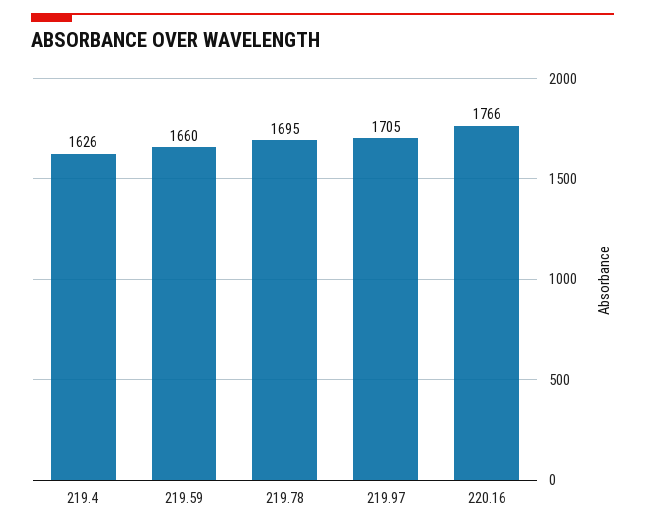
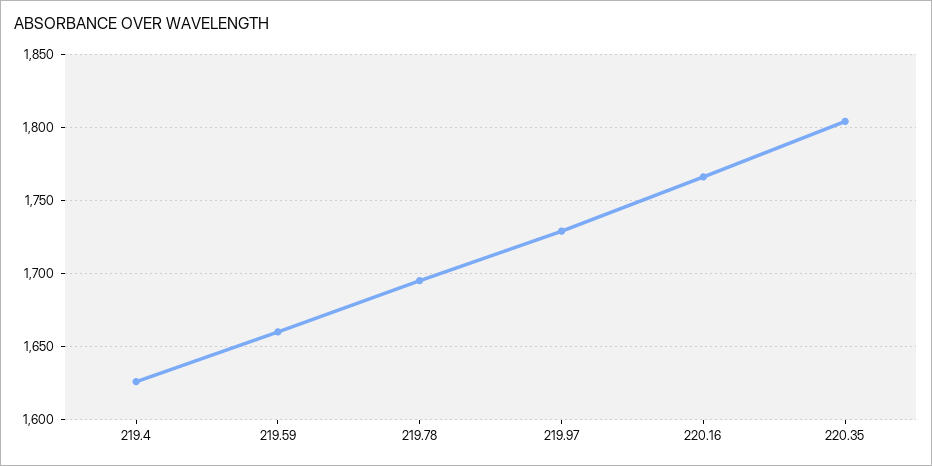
219.97: 1705 -> 1730
220.35: none -> 1805

